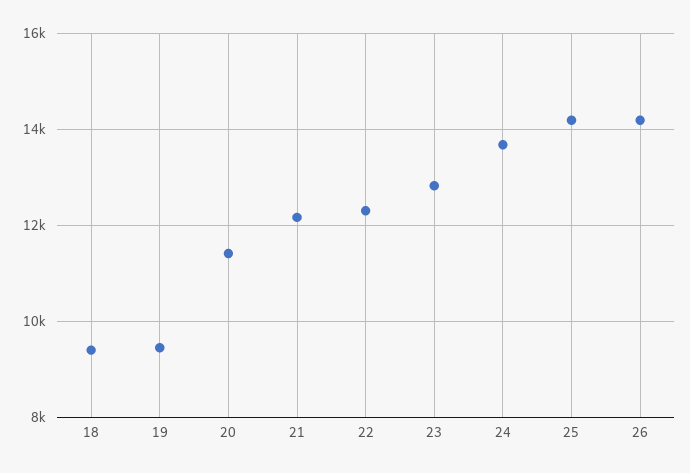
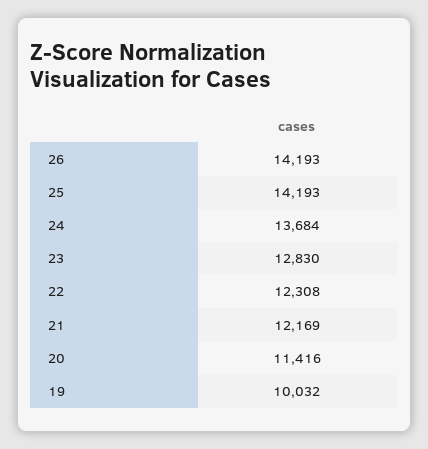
18: 9400 -> none
19: 9400 -> 10032

